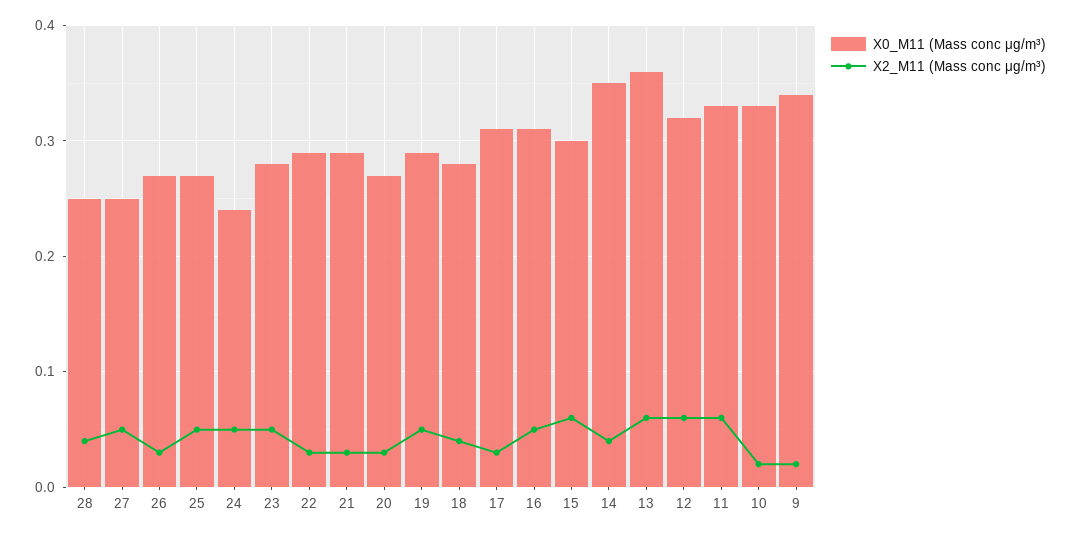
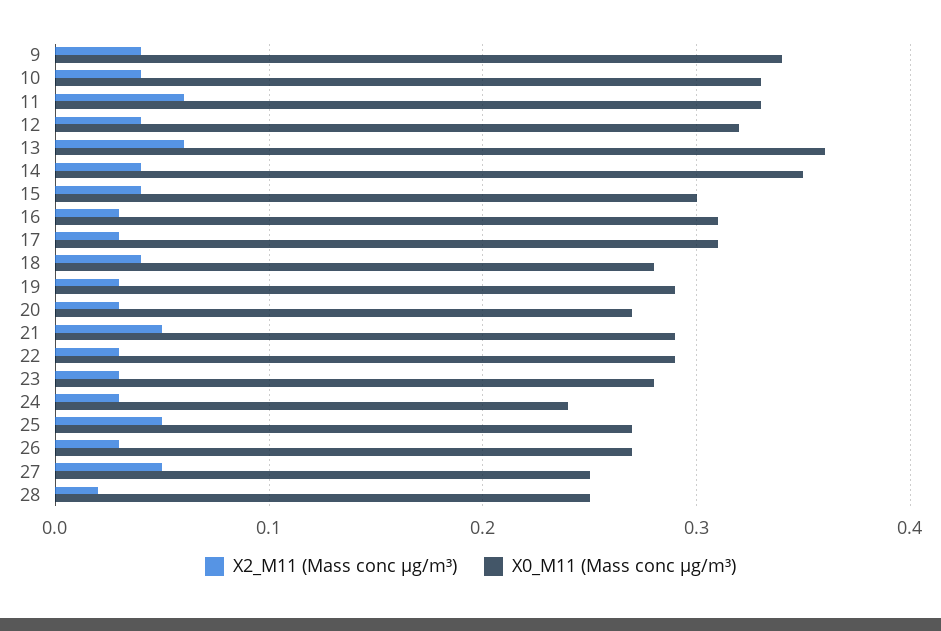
X2_M11 (Mass conc μg/m³), 28: 0.04 -> 0.02
X2_M11 (Mass conc μg/m³), 24: 0.05 -> 0.03
X2_M11 (Mass conc μg/m³), 23: 0.05 -> 0.03
X2_M11 (Mass conc μg/m³), 21: 0.03 -> 0.05
X2_M11 (Mass conc μg/m³), 19: 0.05 -> 0.03
X2_M11 (Mass conc μg/m³), 16: 0.05 -> 0.03
X2_M11 (Mass conc μg/m³), 15: 0.06 -> 0.04
X2_M11 (Mass conc μg/m³), 12: 0.06 -> 0.04
X2_M11 (Mass conc μg/m³), 10: 0.02 -> 0.04
X2_M11 (Mass conc μg/m³), 9: 0.02 -> 0.04

